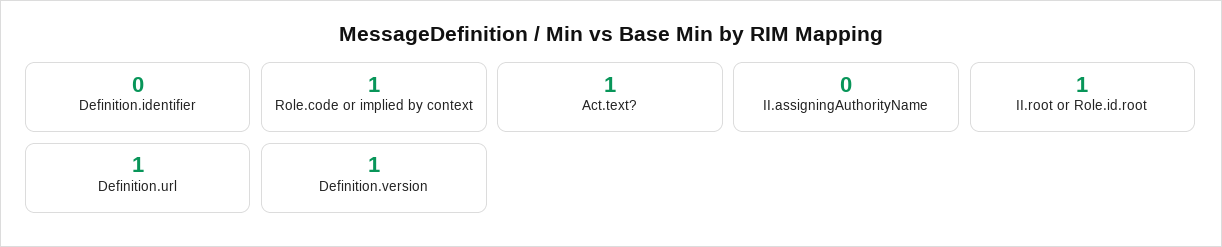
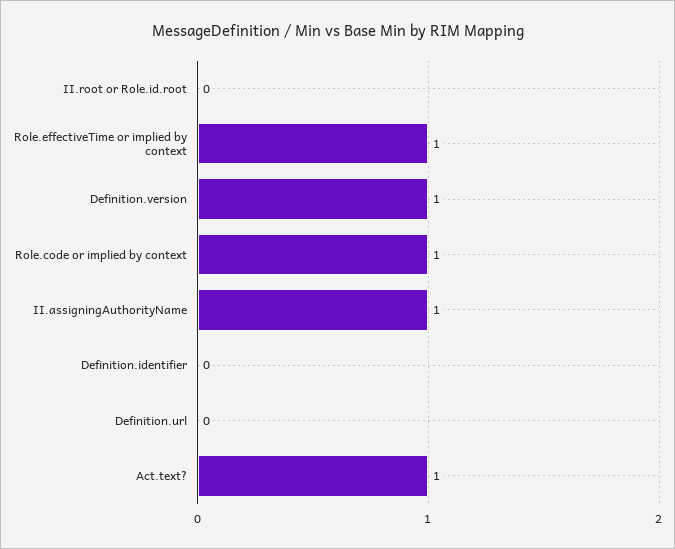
II.assigningAuthorityName: 0 -> 1
II.root or Role.id.root: 1 -> 0
Definition.url: 1 -> 0
Role.effectiveTime or implied by context: none -> 1

